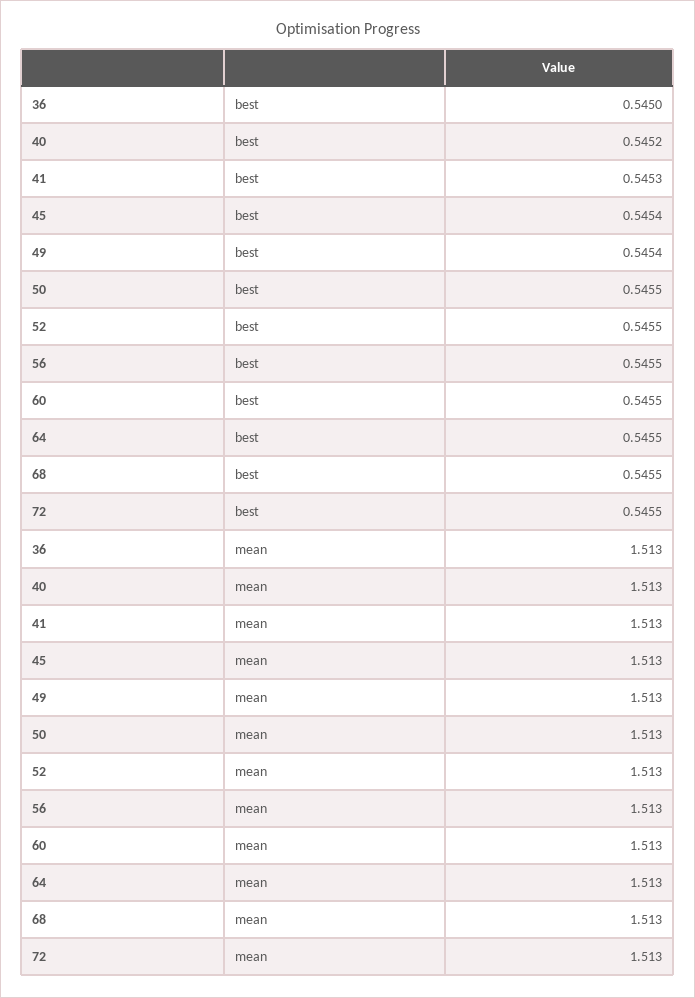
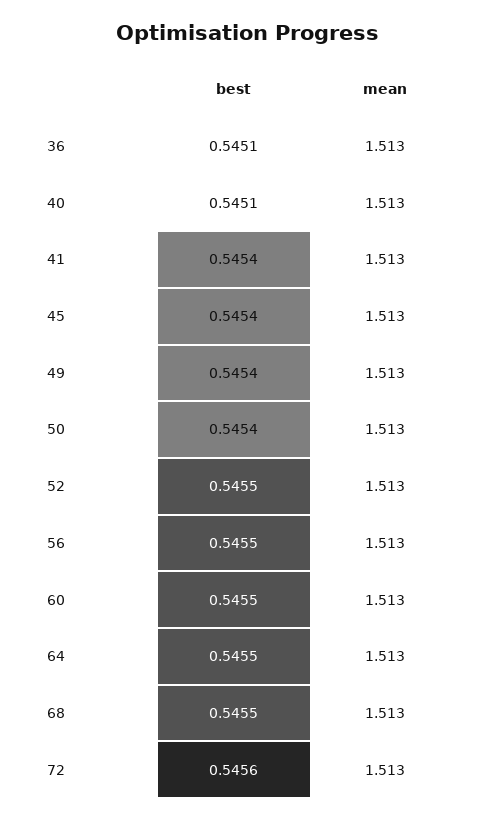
36, best: 0.545 -> 0.5451
40, best: 0.5452 -> 0.5451
41, best: 0.5453 -> 0.5454
50, best: 0.5455 -> 0.5454
72, best: 0.5455 -> 0.5456

